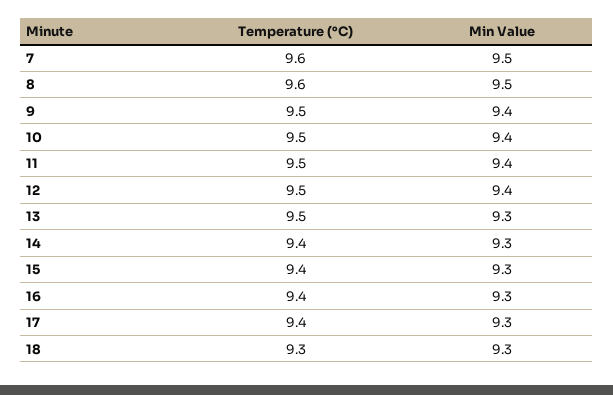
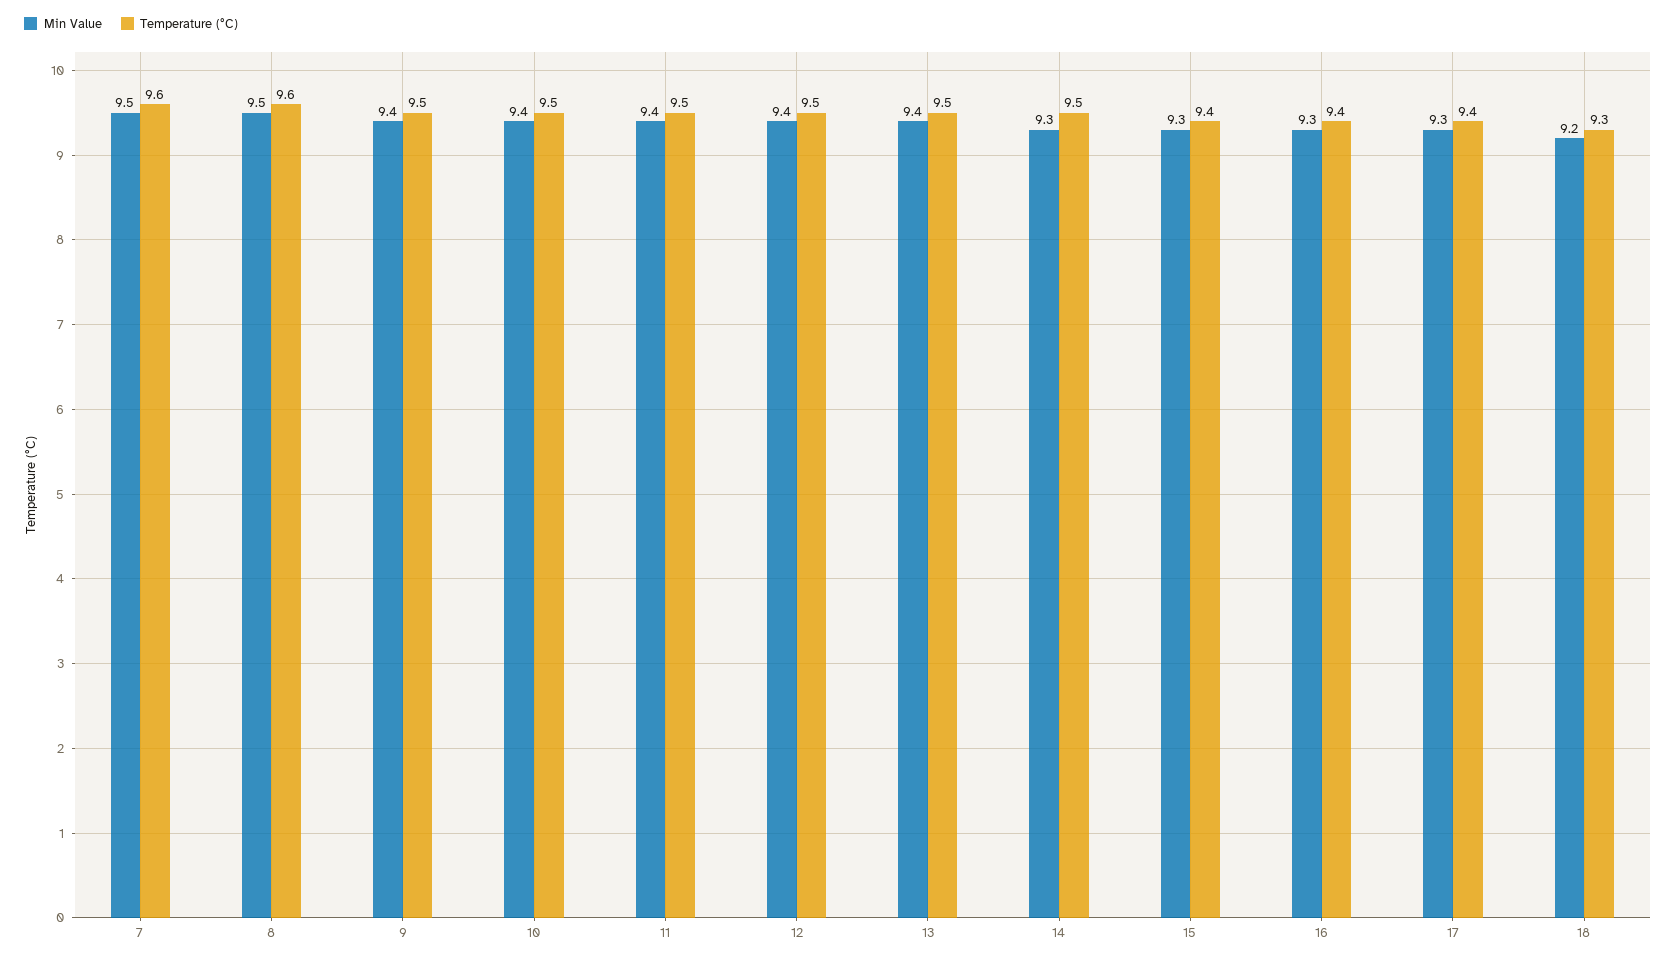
Min Value, 13: 9.3 -> 9.4
Temperature (°C), 14: 9.4 -> 9.5
Min Value, 18: 9.3 -> 9.2

